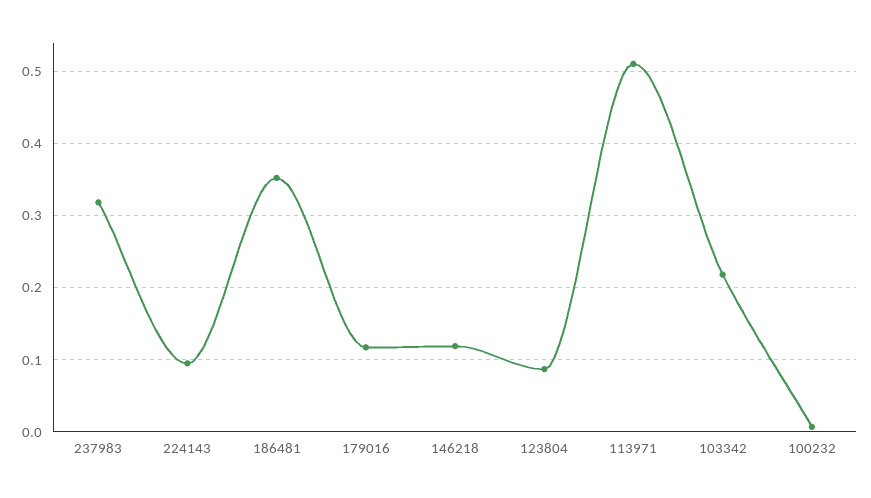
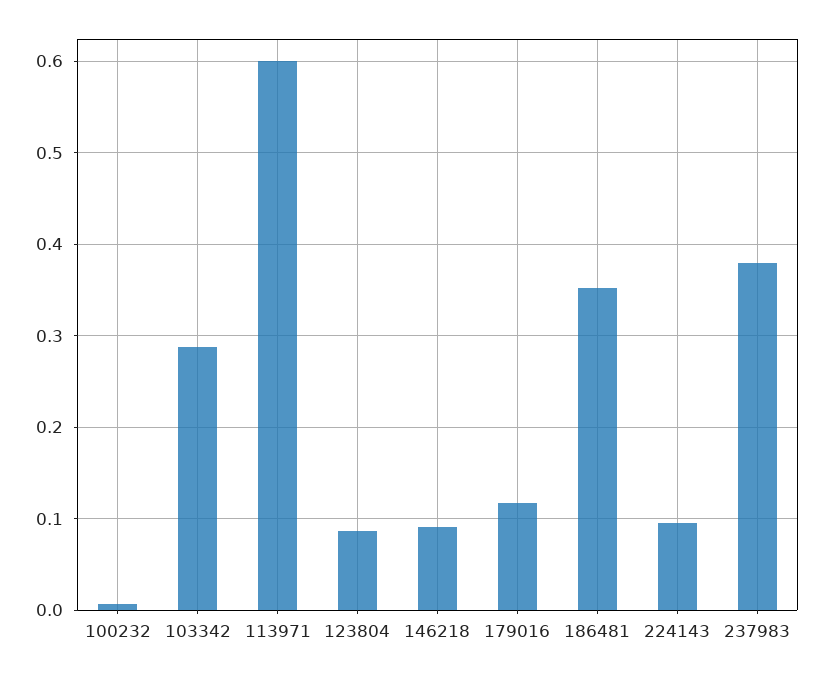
237983: 0.32 -> 0.38
146218: 0.12 -> 0.09
113971: 0.51 -> 0.6
103342: 0.22 -> 0.29

